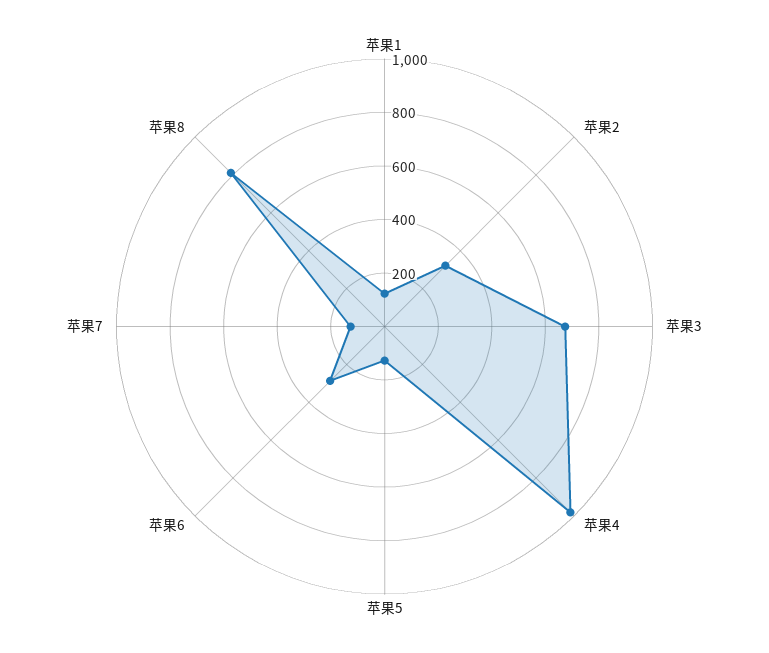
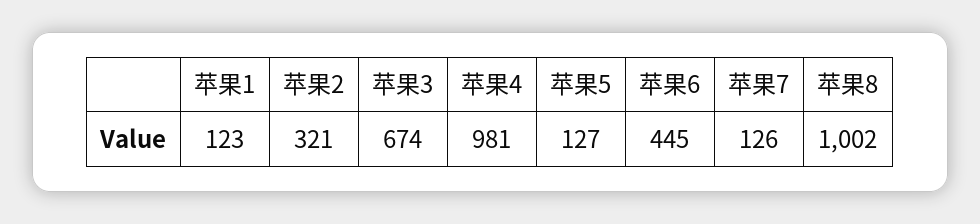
苹果6: 300 -> 445
苹果8: 800 -> 1002

